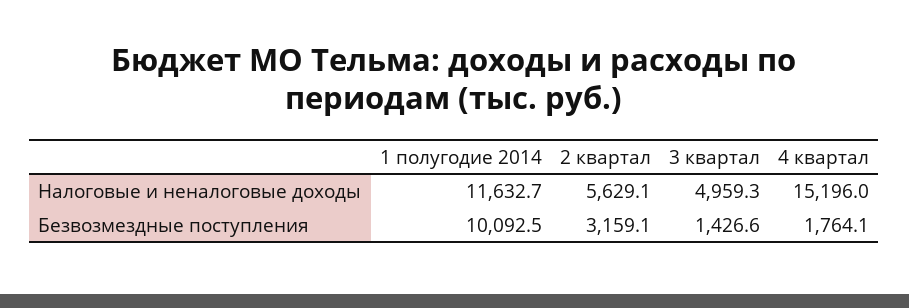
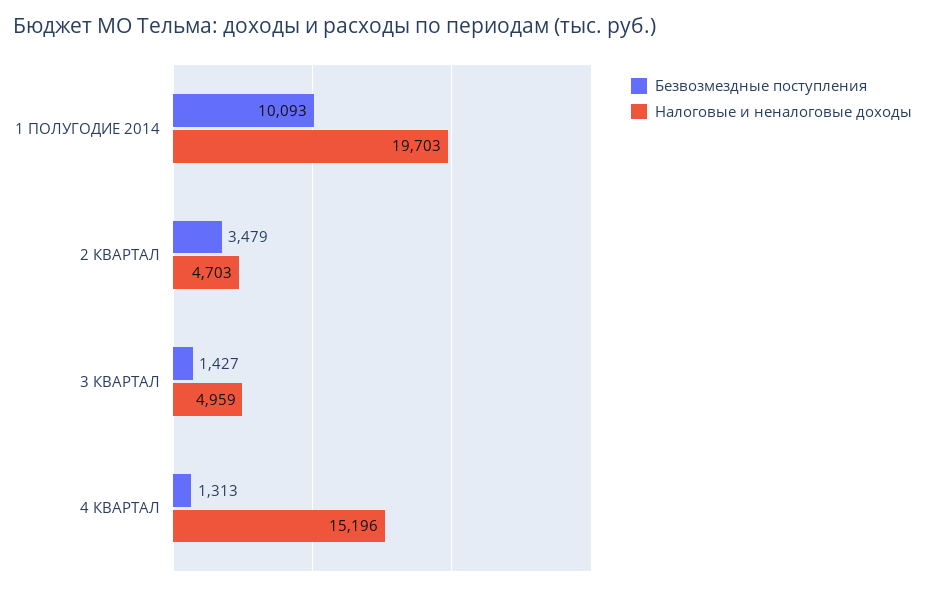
Налоговые и неналоговые доходы, 1 полугодие 2014: 11632.7 -> 19703
Налоговые и неналоговые доходы, 2 квартал: 5629.1 -> 4703
Безвозмездные поступления, 2 квартал: 3159.1 -> 3479
Безвозмездные поступления, 4 квартал: 1764.1 -> 1313

